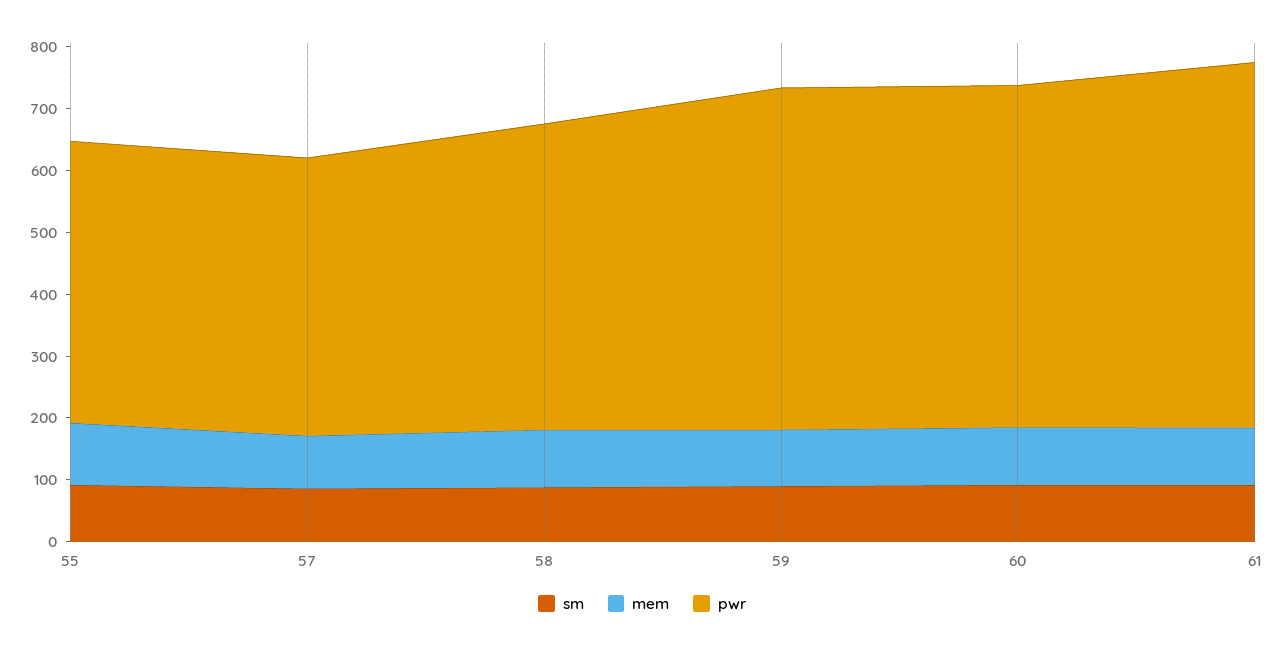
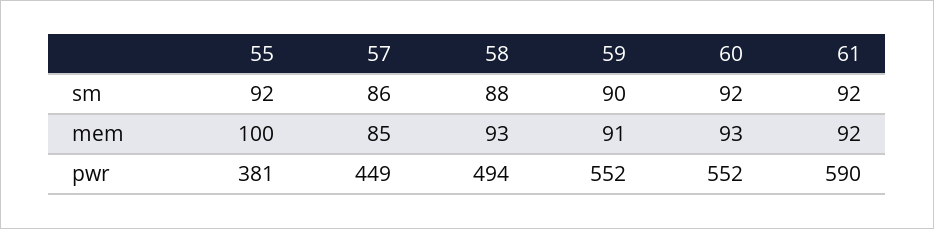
pwr, 55: 460 -> 381

